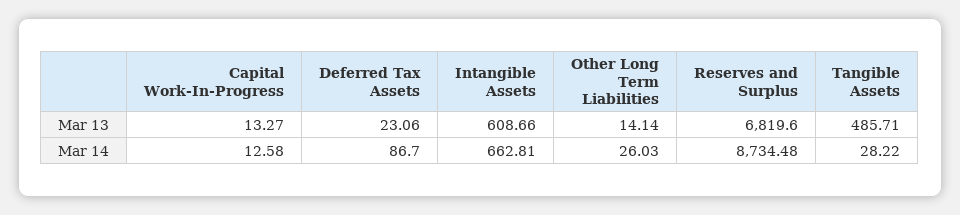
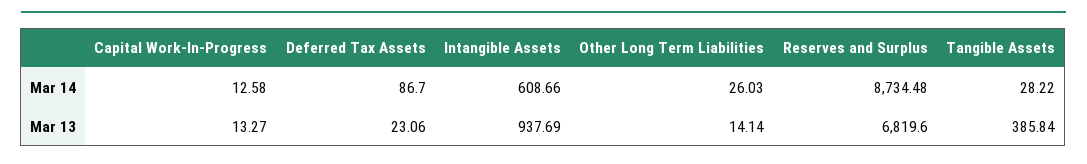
Intangible Assets, Mar 13: 608.66 -> 937.69
Tangible Assets, Mar 13: 485.71 -> 385.84
Intangible Assets, Mar 14: 662.81 -> 608.66

